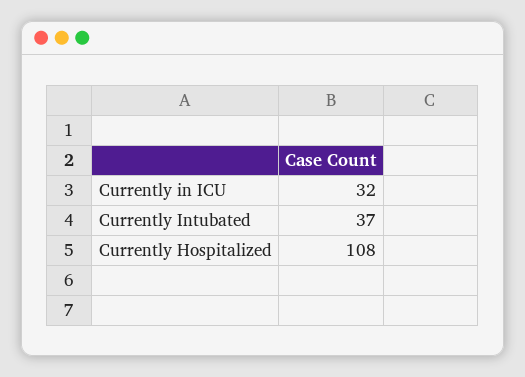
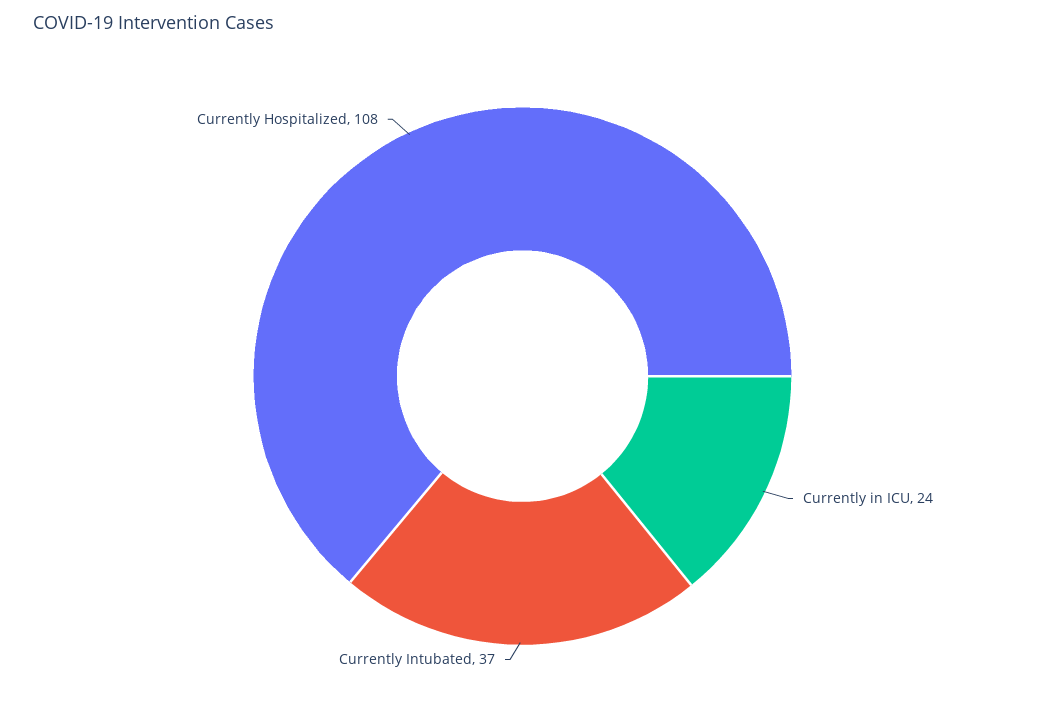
Currently in ICU: 32 -> 24

